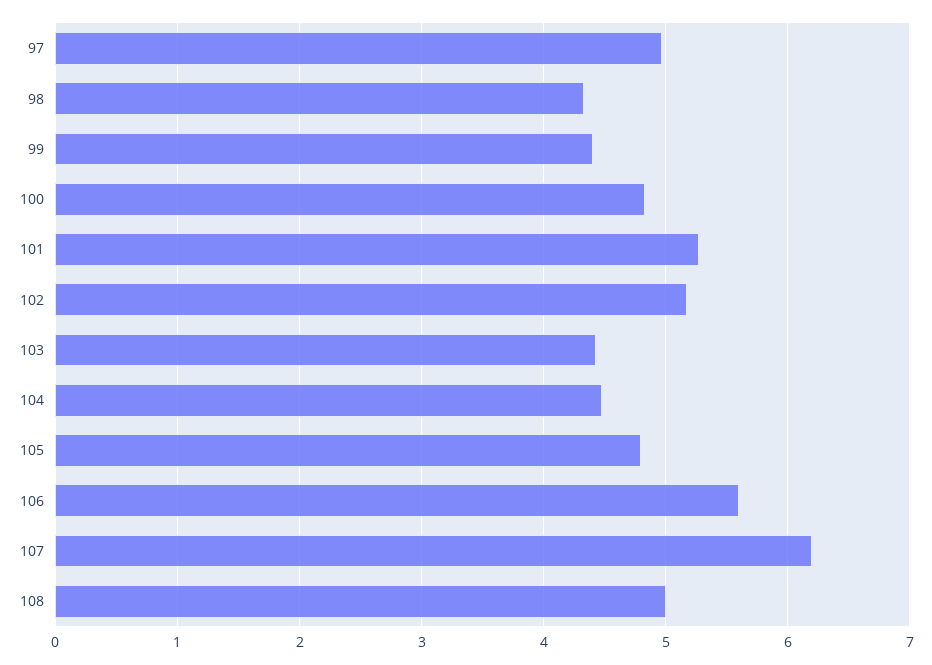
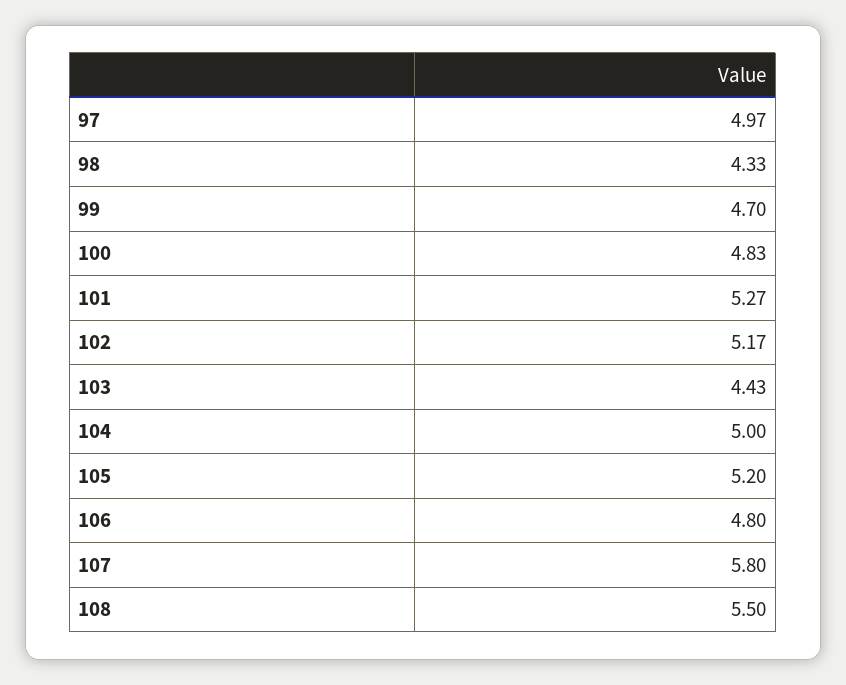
99: 4.4 -> 4.7
104: 4.5 -> 5
105: 4.8 -> 5.2
106: 5.6 -> 4.8
107: 6.2 -> 5.8
108: 5 -> 5.5

